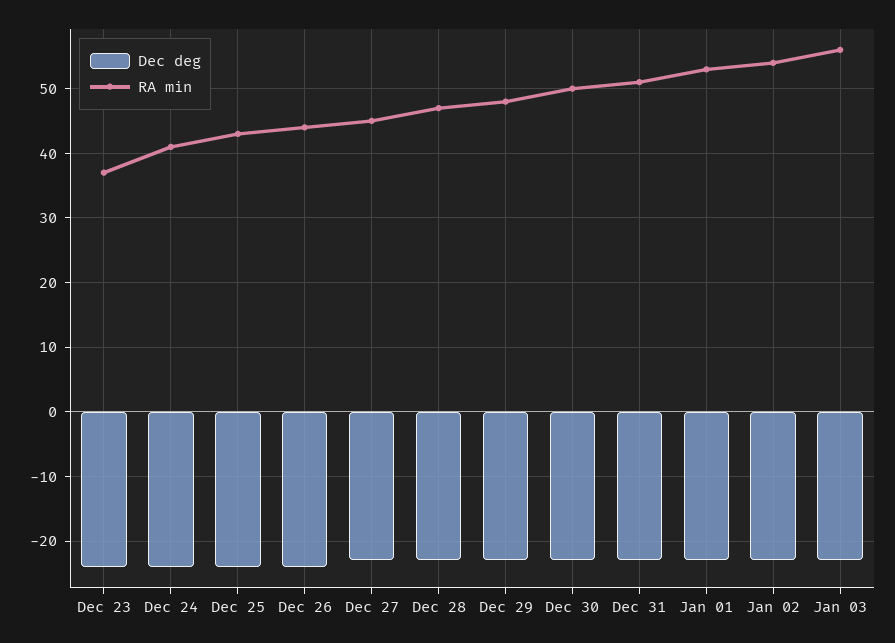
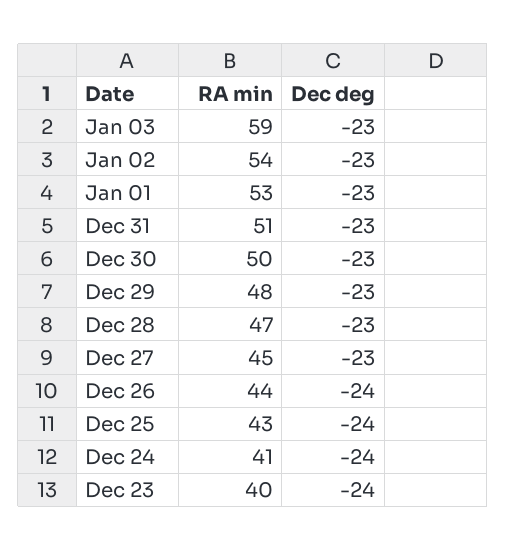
RA min, Dec 23: 37 -> 40
RA min, Jan 03: 56 -> 59

